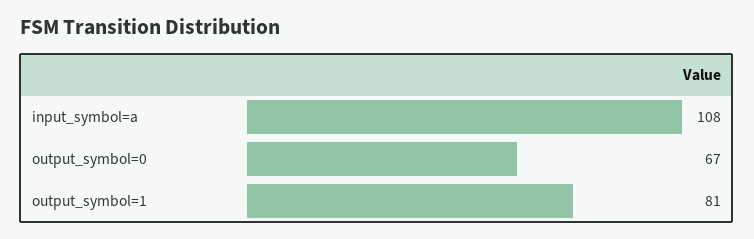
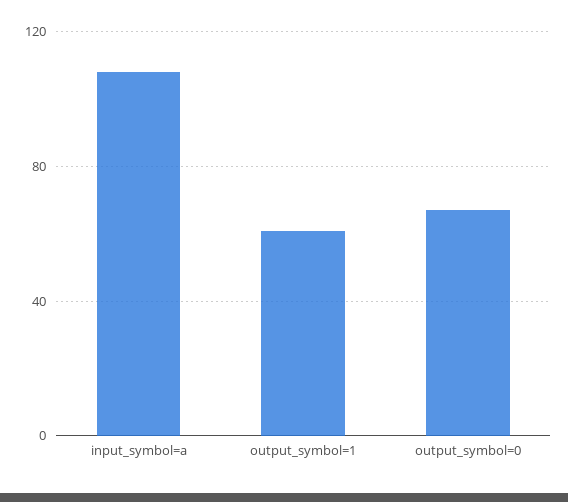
output_symbol=1: 81 -> 60

